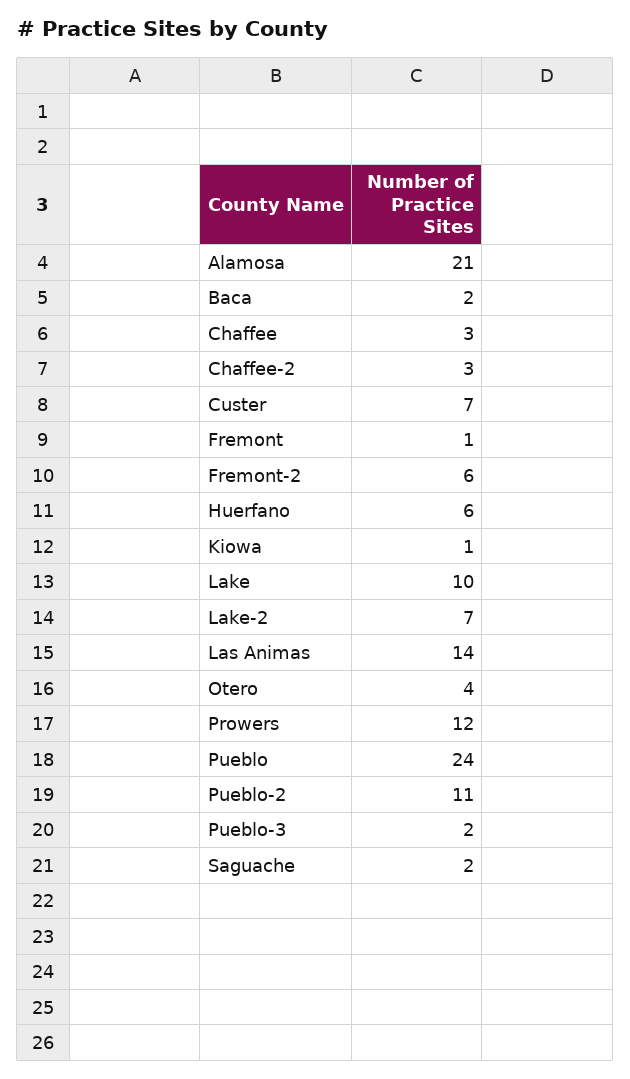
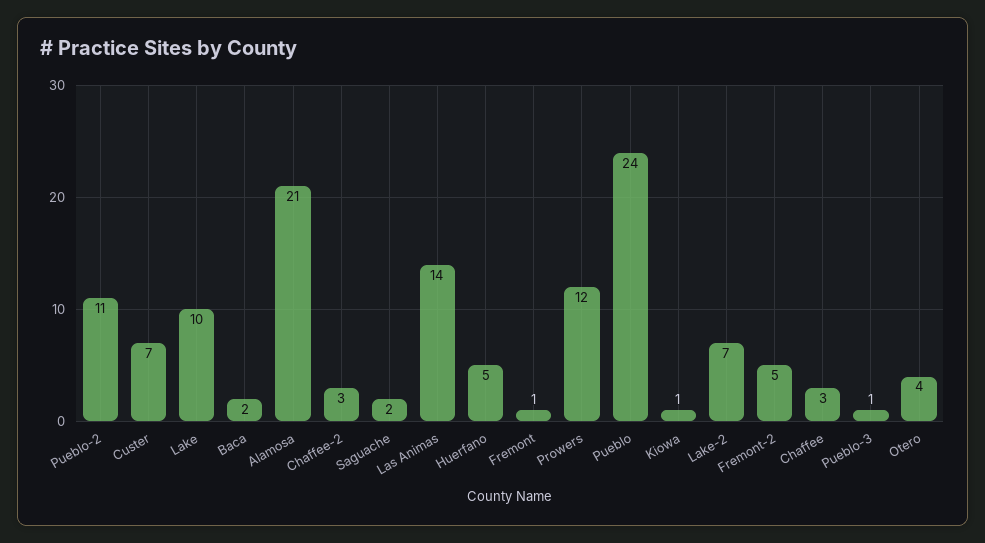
Fremont-2: 6 -> 5
Huerfano: 6 -> 5
Pueblo-3: 2 -> 1

